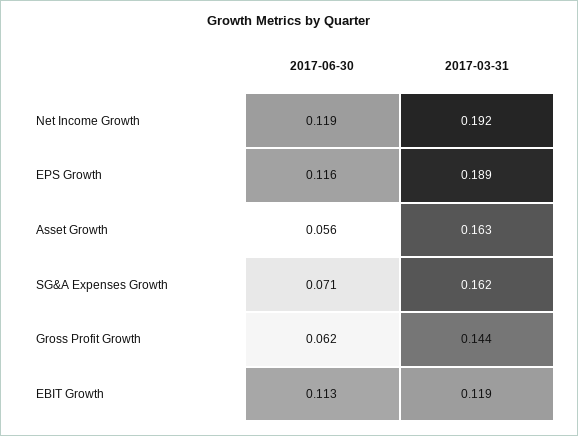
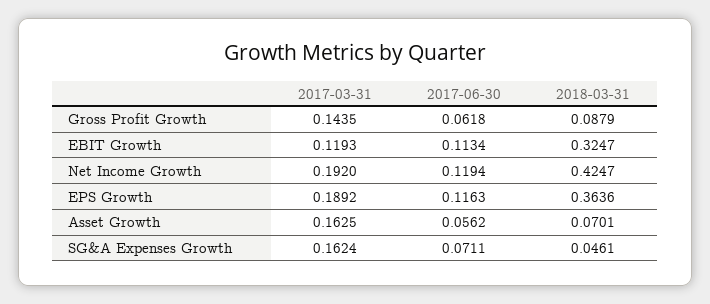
2018-03-31, Gross Profit Growth: none -> 0.0879
2018-03-31, EBIT Growth: none -> 0.3247
2018-03-31, Net Income Growth: none -> 0.4247
2018-03-31, EPS Growth: none -> 0.3636
2018-03-31, Asset Growth: none -> 0.0701
2018-03-31, SG&A Expenses Growth: none -> 0.0461

